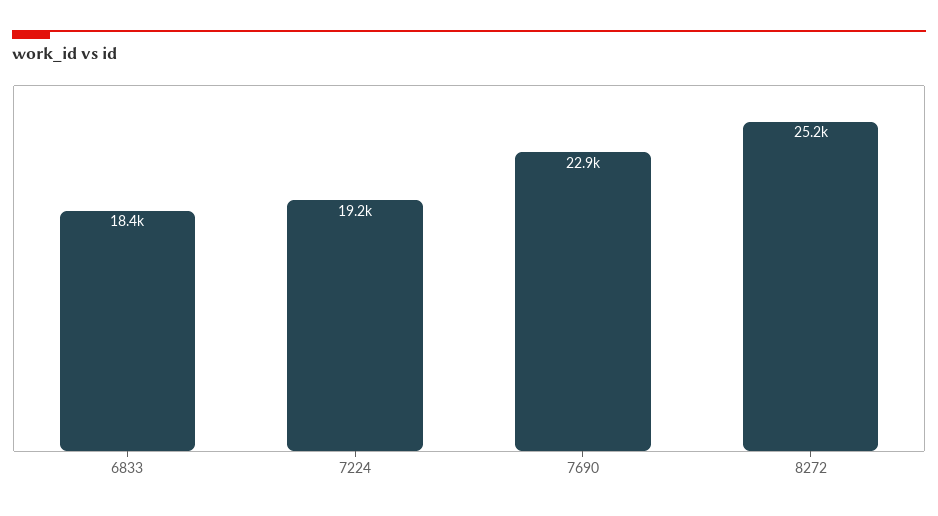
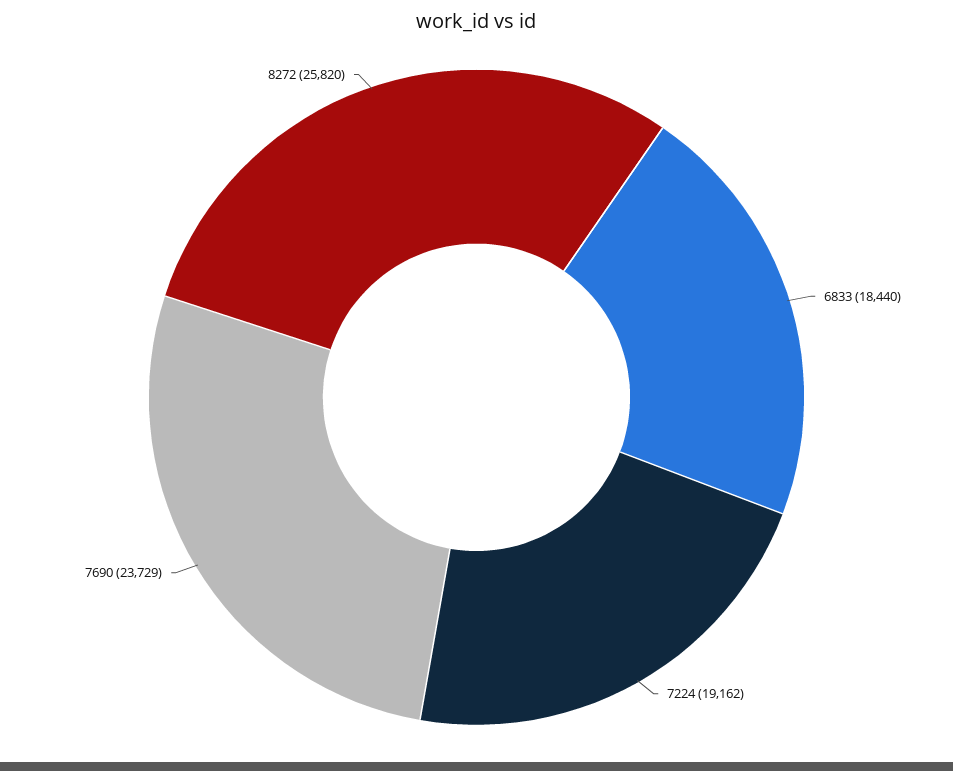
7690: 22900 -> 23729
8272: 25200 -> 25820

